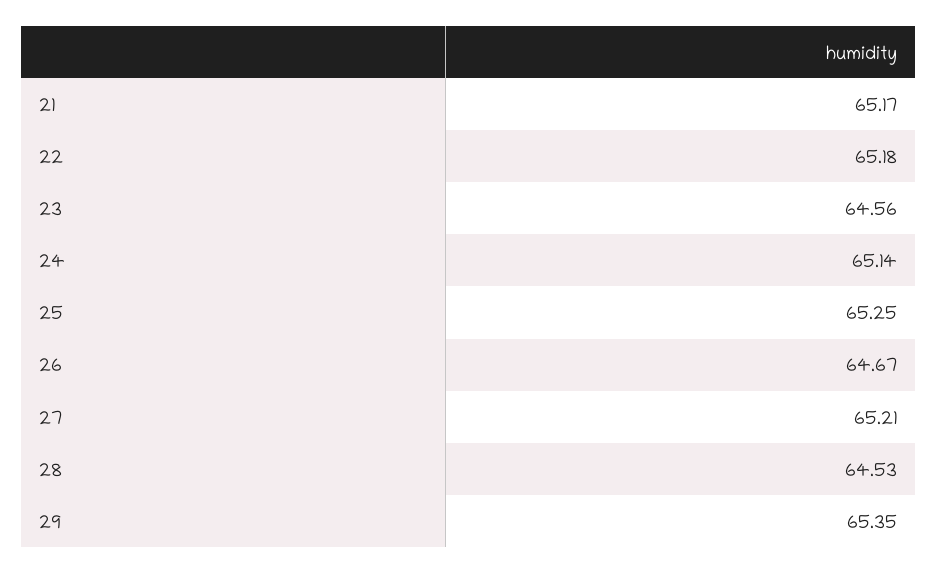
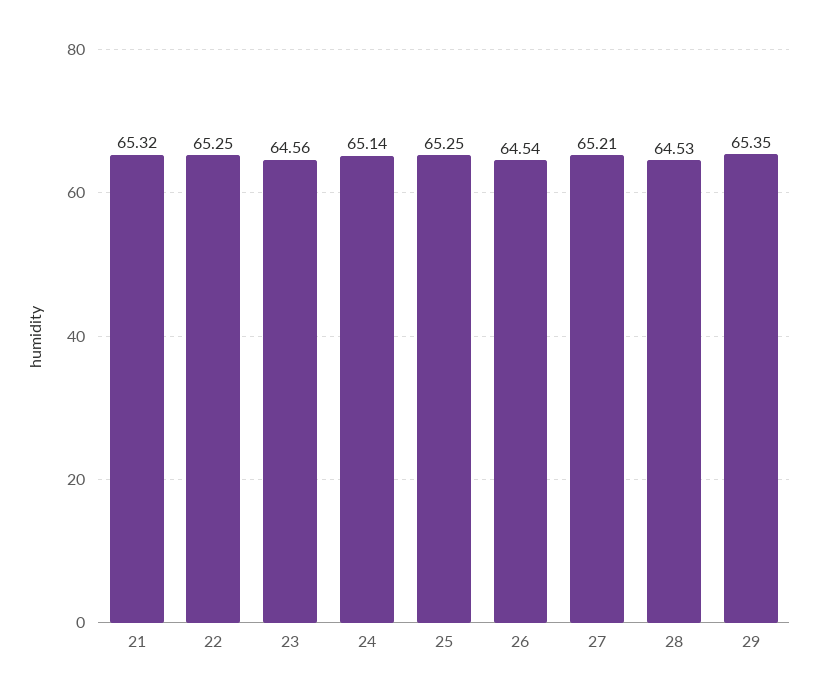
21: 65.17 -> 65.32
22: 65.18 -> 65.25
26: 64.67 -> 64.54

